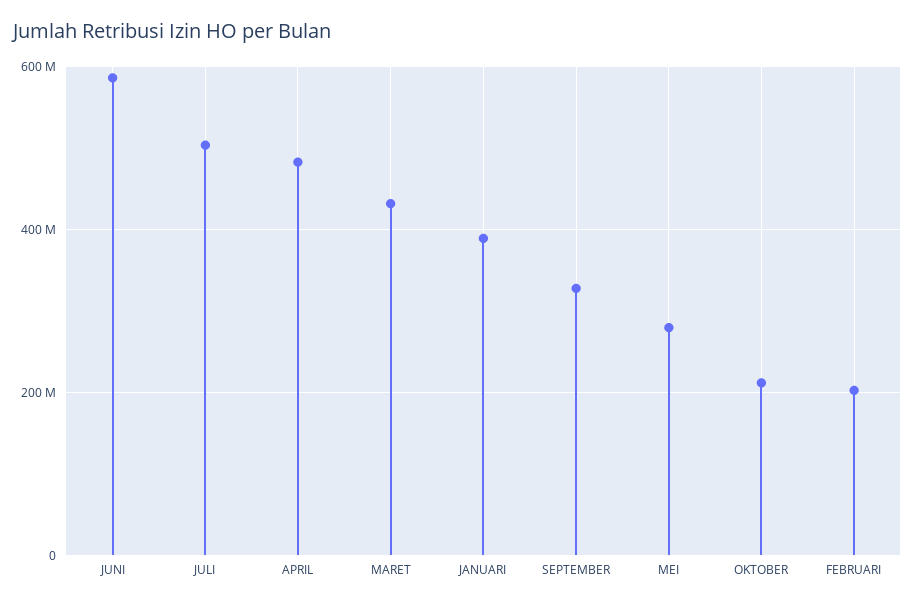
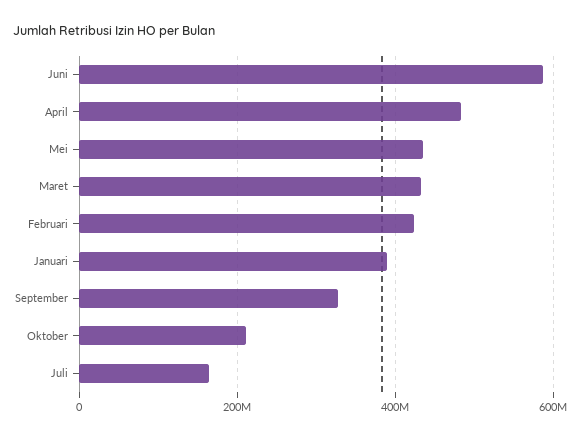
JULI: 500000000 -> 160000000
MEI: 280000000 -> 440000000
FEBRUARI: 200000000 -> 420000000

